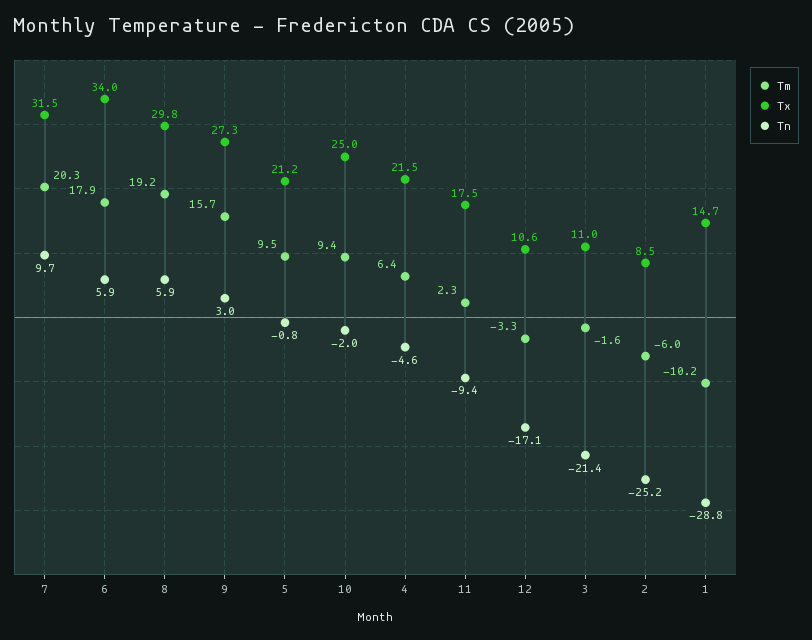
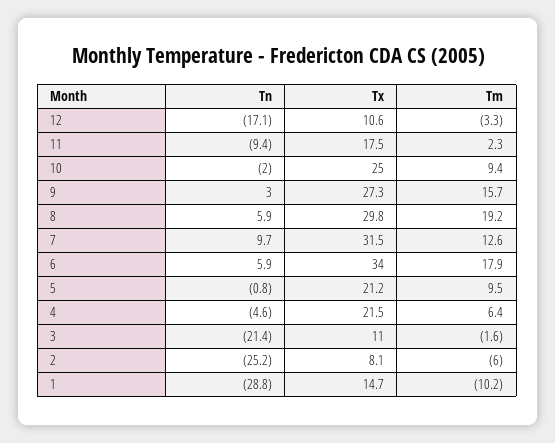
Tm, 7: 20.3 -> 12.6
Tx, 2: 8.5 -> 8.1

